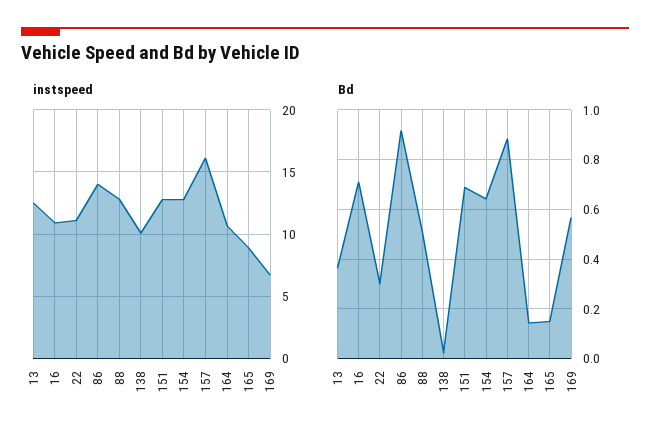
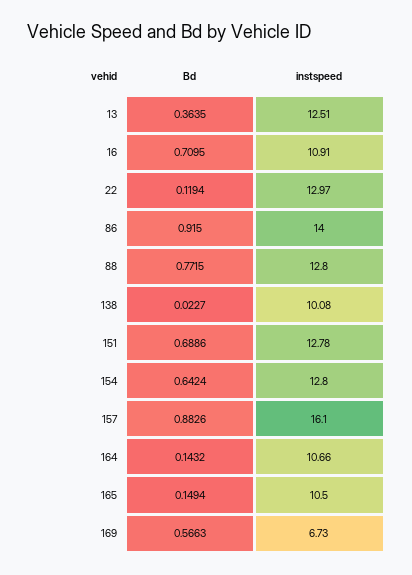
instspeed, 22: 11 -> 12.97
instspeed, 165: 9 -> 10.5
Bd, 22: 0.3 -> 0.1194
Bd, 88: 0.5 -> 0.7715

